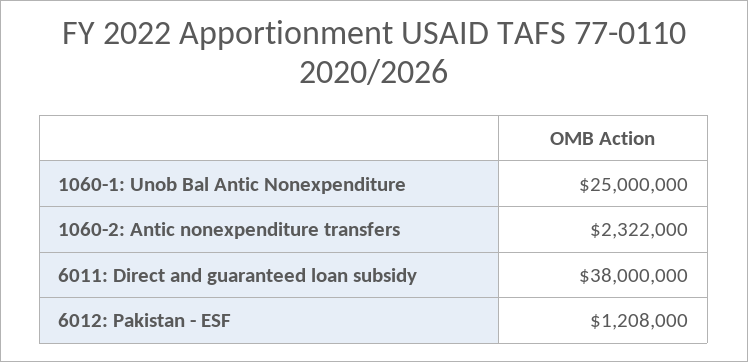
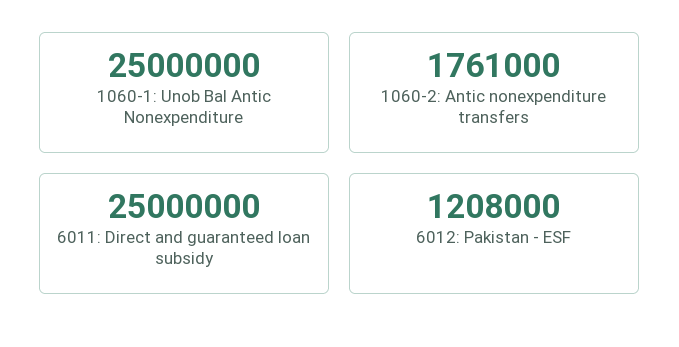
1060-2: Antic nonexpenditure transfers: 2322000 -> 1761000
6011: Direct and guaranteed loan subsidy: 38000000 -> 25000000

